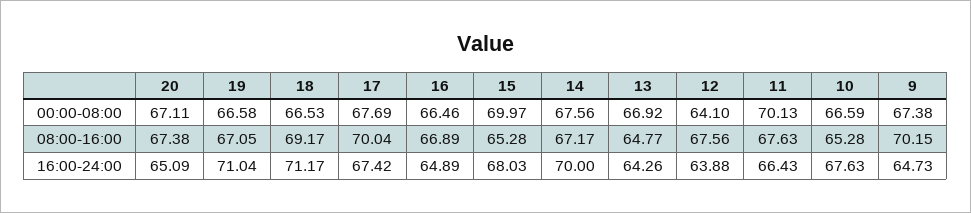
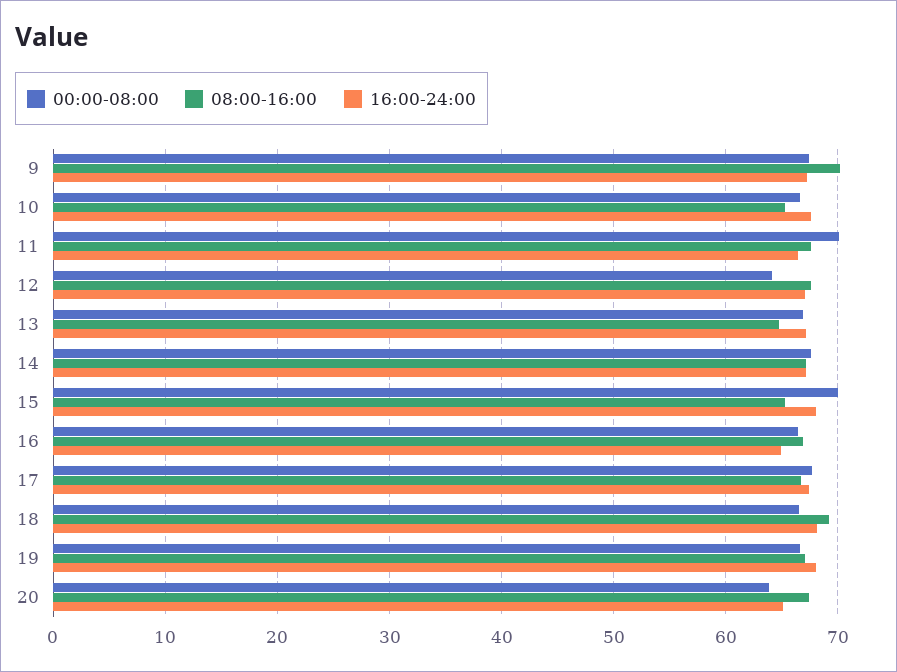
00:00-08:00, 20: 67.11 -> 64
08:00-16:00, 17: 70.04 -> 67
16:00-24:00, 19: 71.04 -> 68
16:00-24:00, 18: 71.17 -> 68
16:00-24:00, 14: 70 -> 67
16:00-24:00, 13: 64.26 -> 67
16:00-24:00, 12: 63.88 -> 67
16:00-24:00, 9: 64.73 -> 67

